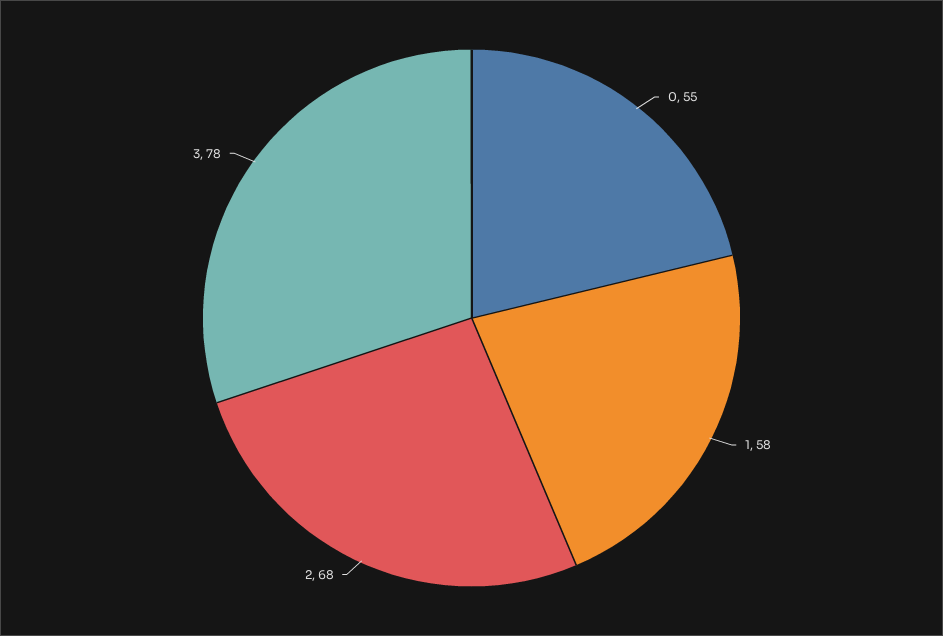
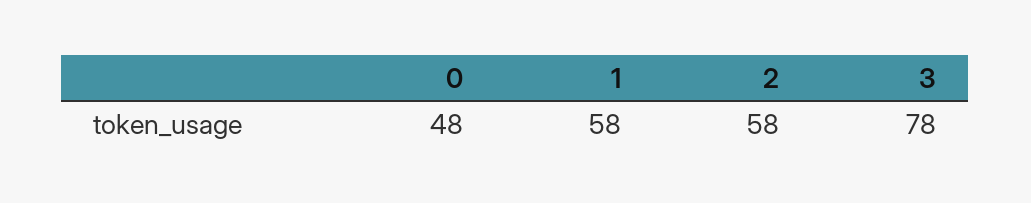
0: 55 -> 48
2: 68 -> 58

